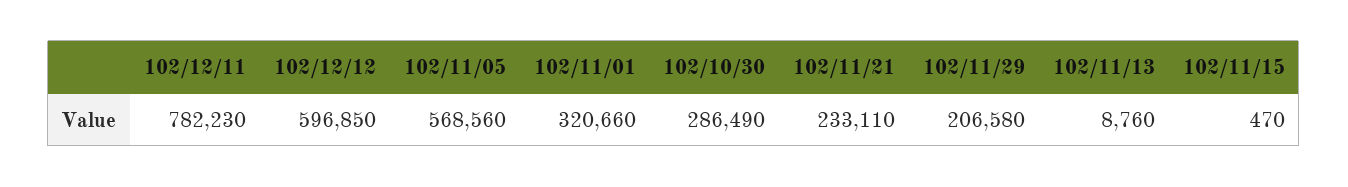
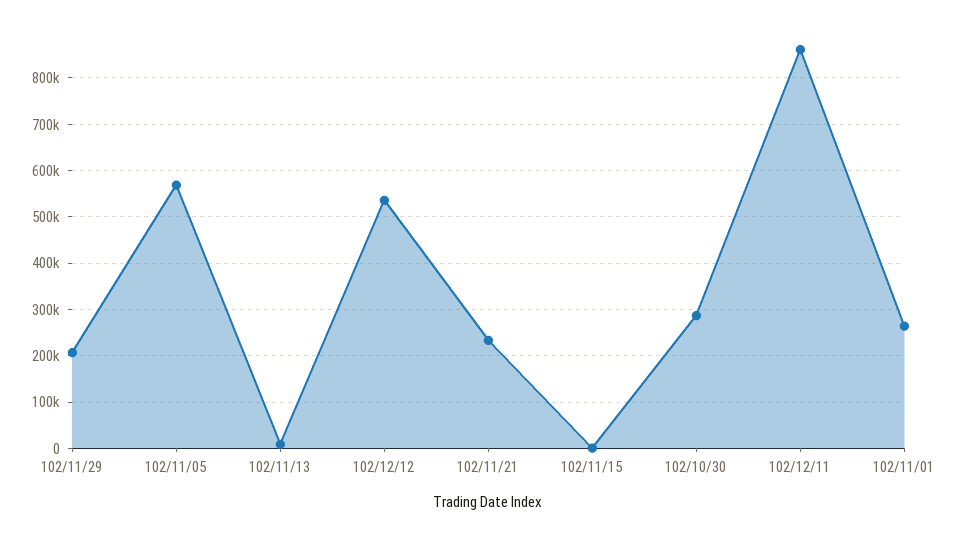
102/12/11: 782230 -> 860000
102/12/12: 596850 -> 540000
102/11/01: 320660 -> 260000

